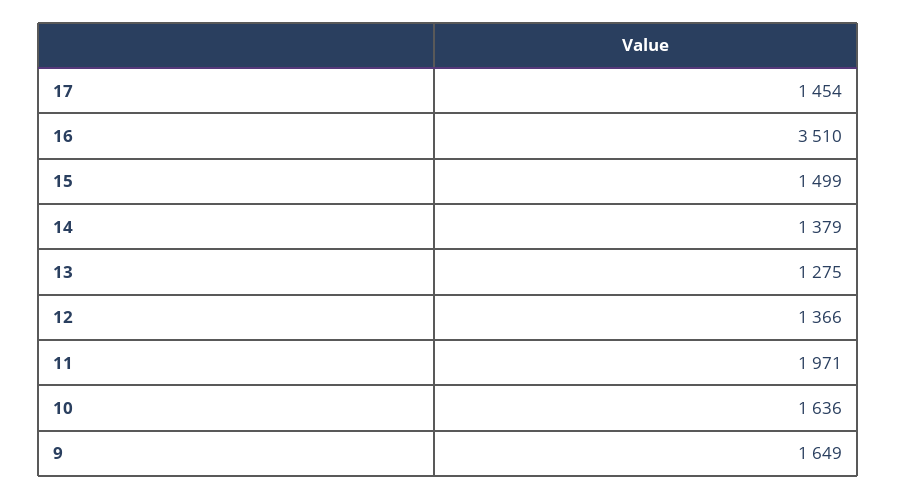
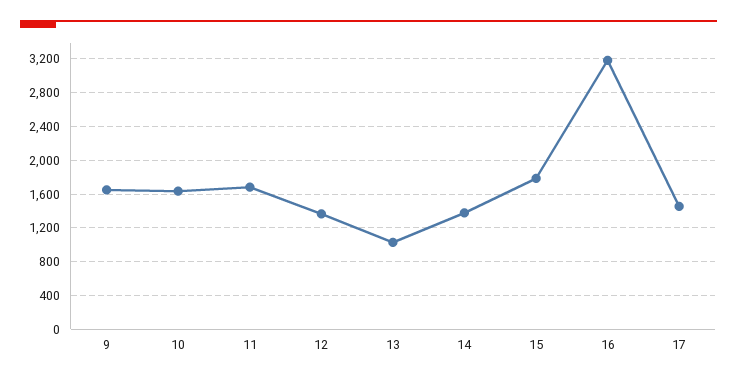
16: 3510 -> 3200
15: 1499 -> 1800
13: 1275 -> 1000
11: 1971 -> 1700

